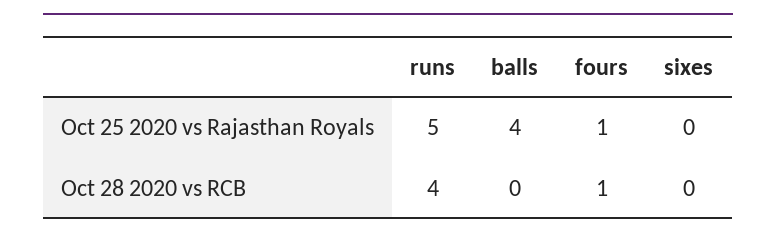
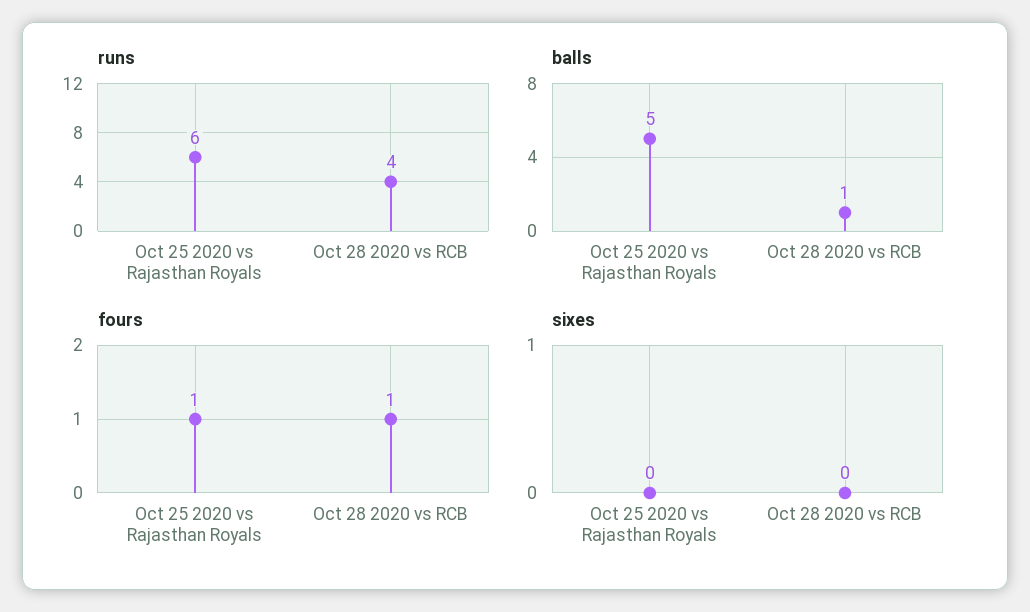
runs, Oct 25 2020 vs Rajasthan Royals: 5 -> 6
balls, Oct 25 2020 vs Rajasthan Royals: 4 -> 5
balls, Oct 28 2020 vs RCB: 0 -> 1

